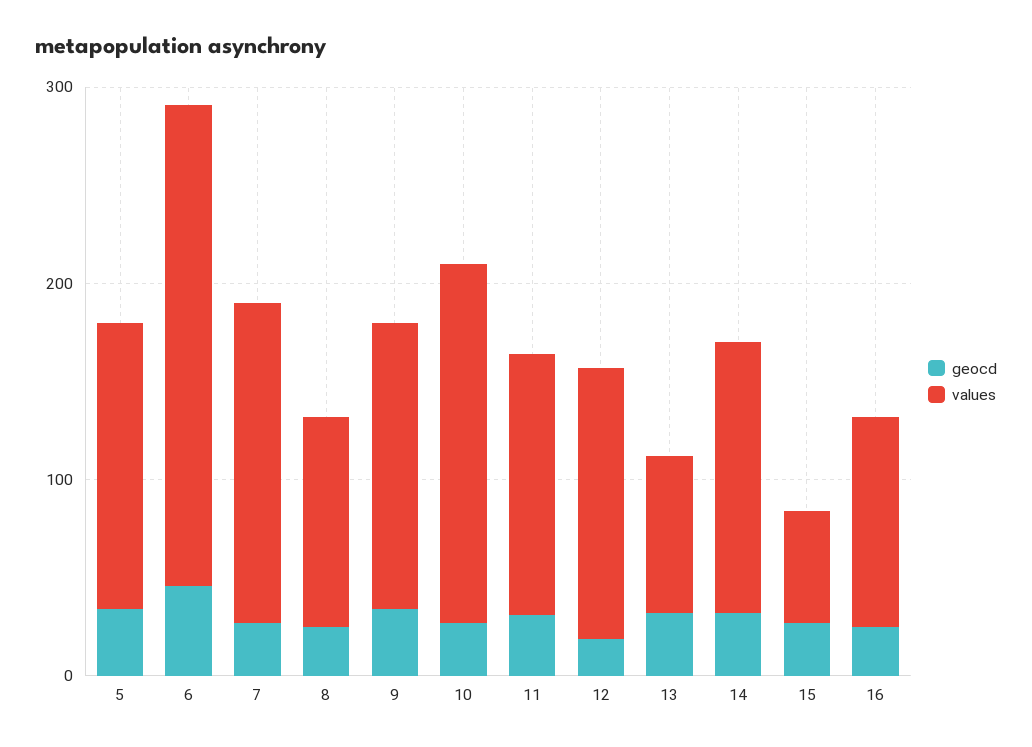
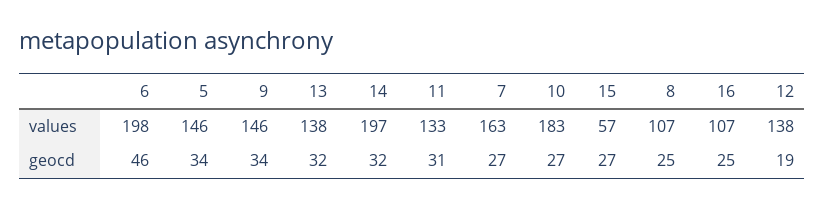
values, 6: 240 -> 198
values, 13: 80 -> 138
values, 14: 140 -> 197

